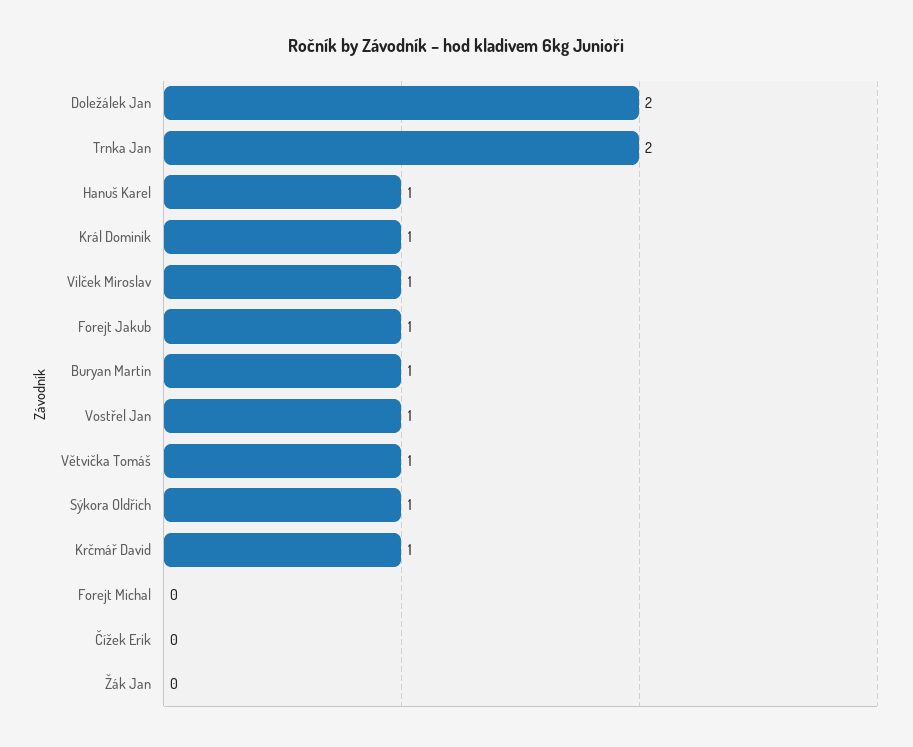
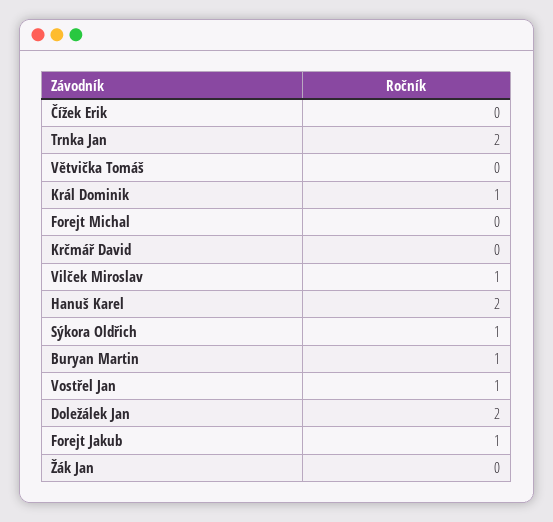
Hanuš Karel: 1 -> 2
Větvička Tomáš: 1 -> 0
Krčmář David: 1 -> 0

